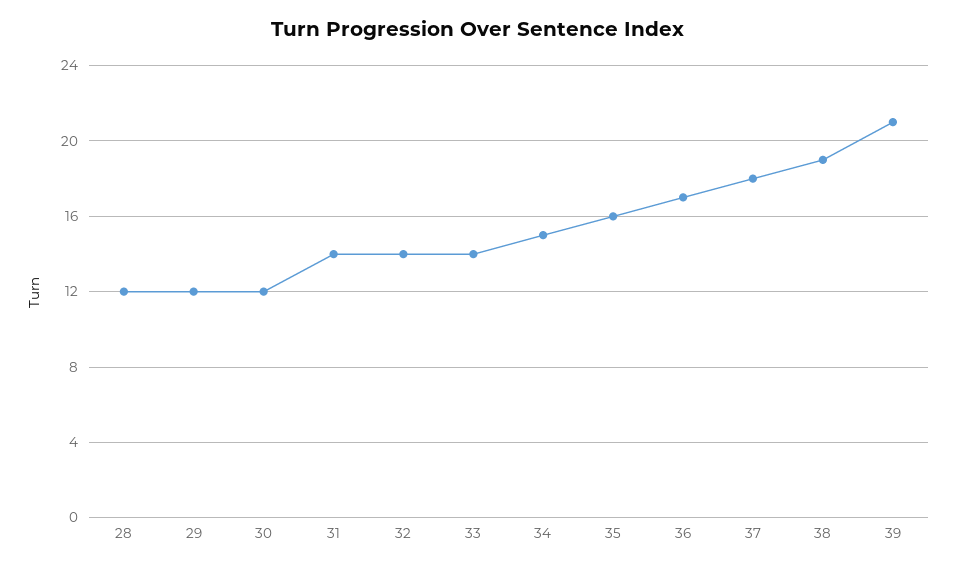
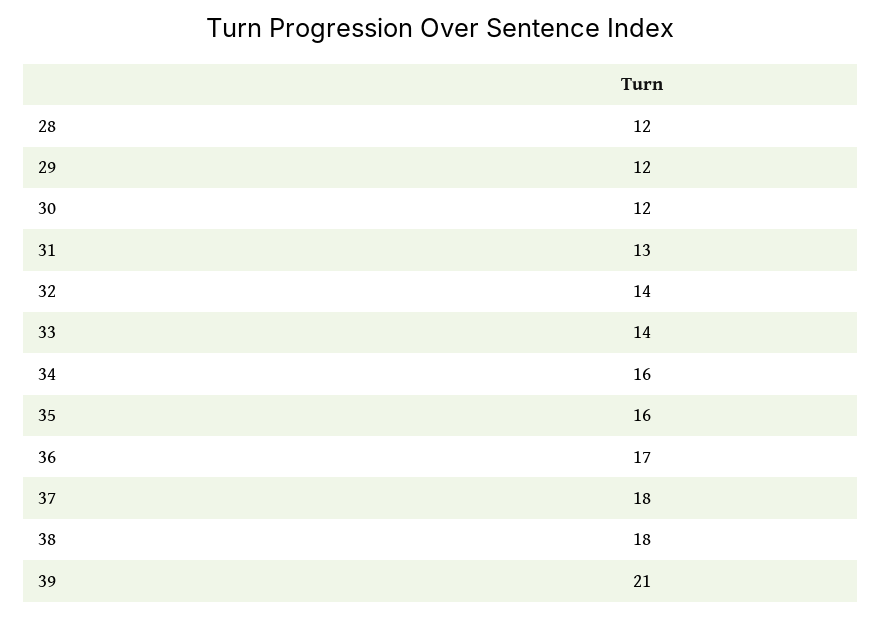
31: 14 -> 13
34: 15 -> 16
38: 19 -> 18

